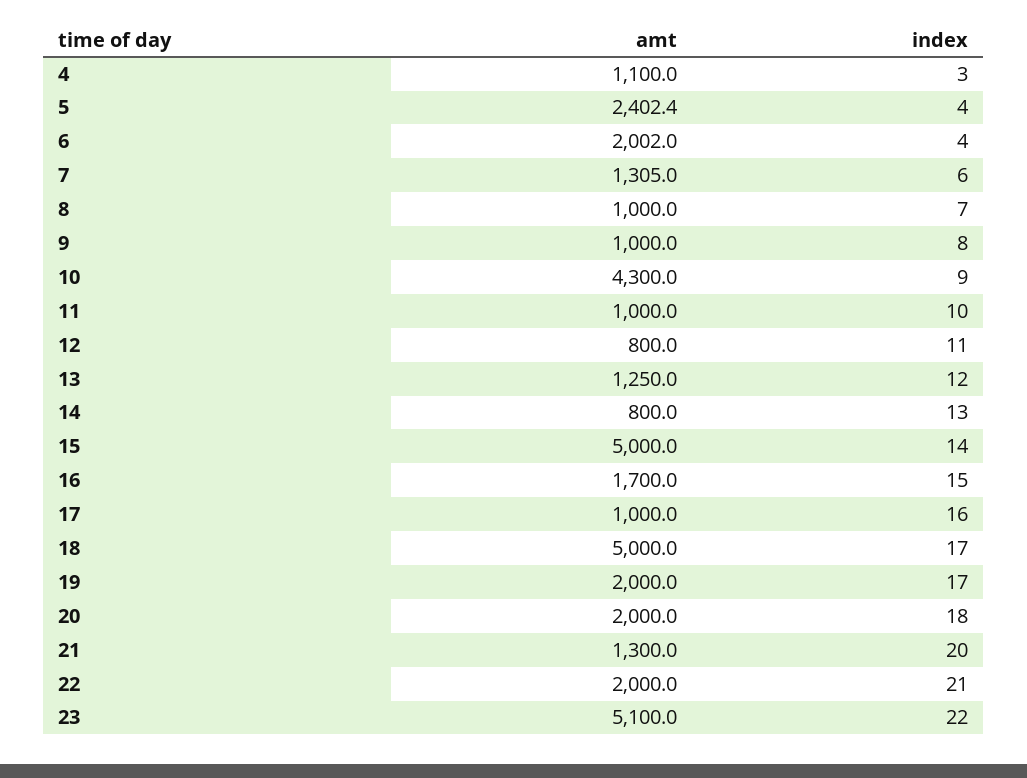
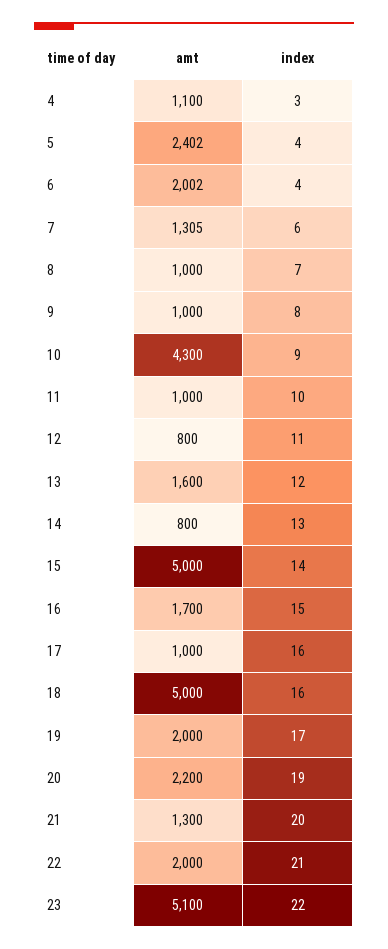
amt, 13: 1250 -> 1600
index, 18: 17 -> 16
amt, 20: 2000 -> 2200
index, 20: 18 -> 19

